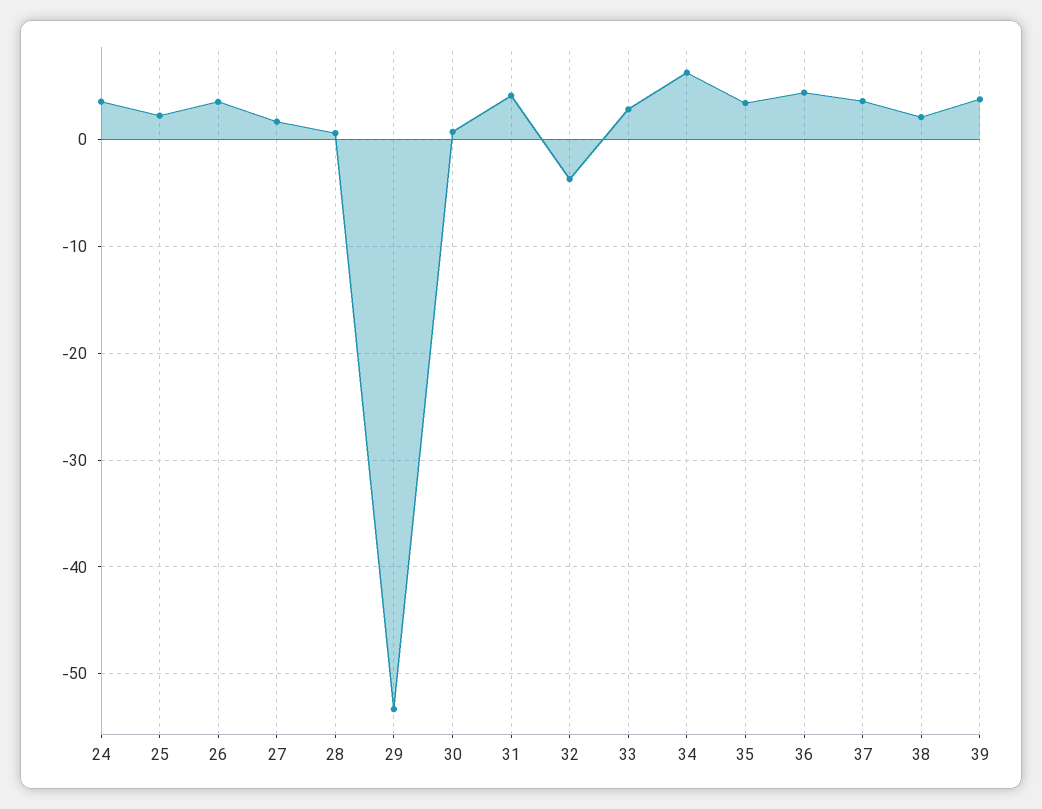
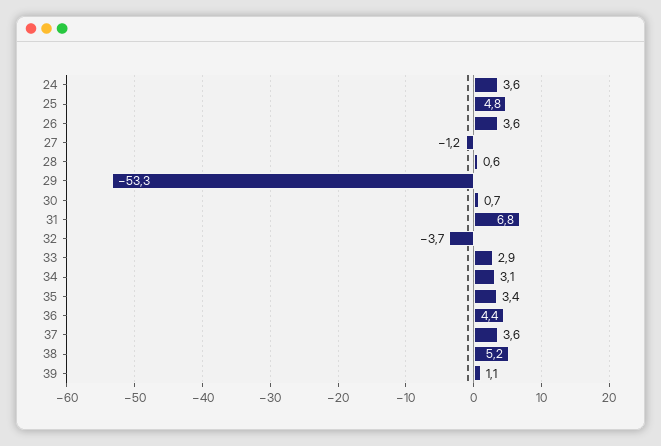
25: 2 -> 4.8
27: 2 -> -1.2
31: 4 -> 6.8
34: 6 -> 3.1
38: 2 -> 5.2
39: 4 -> 1.1

